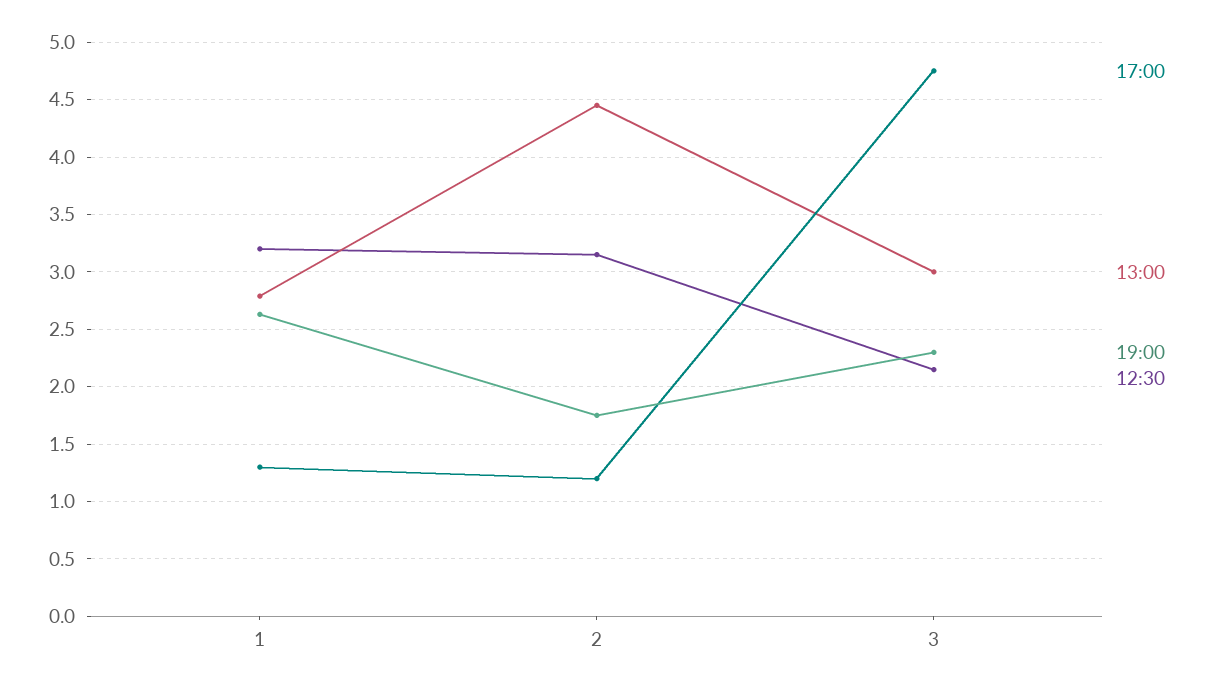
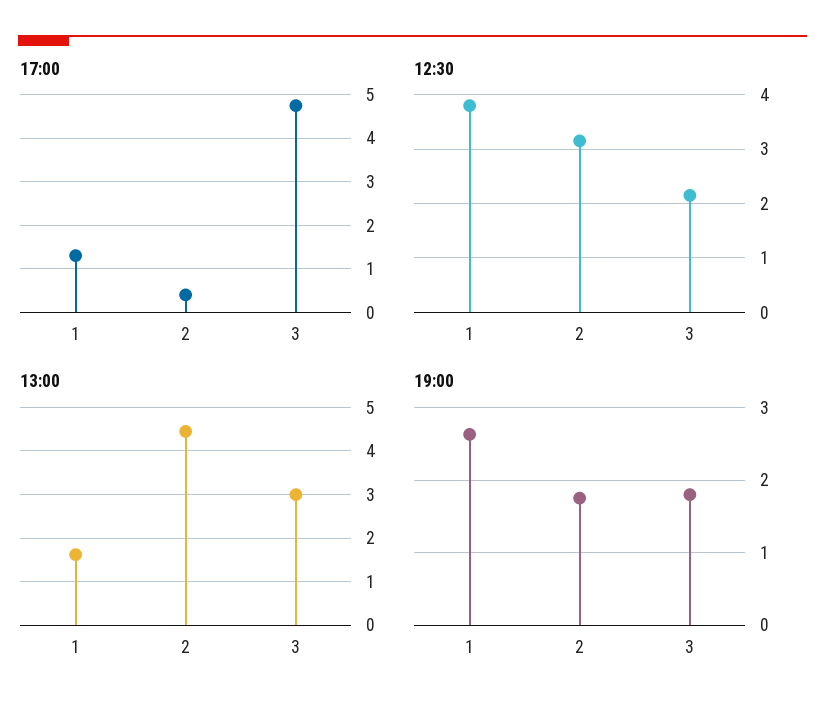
13:00, 1: 2.8 -> 1.6
12:30, 1: 3.2 -> 3.8
17:00, 2: 1.2 -> 0.4
19:00, 3: 2.3 -> 1.8

